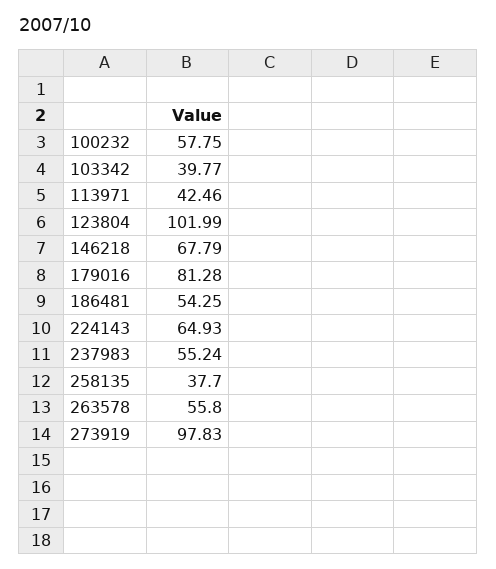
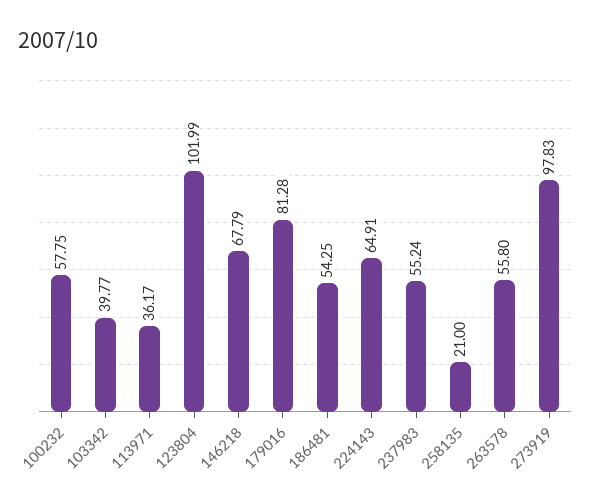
113971: 42.46 -> 36.17
224143: 64.93 -> 64.91
258135: 37.7 -> 21

